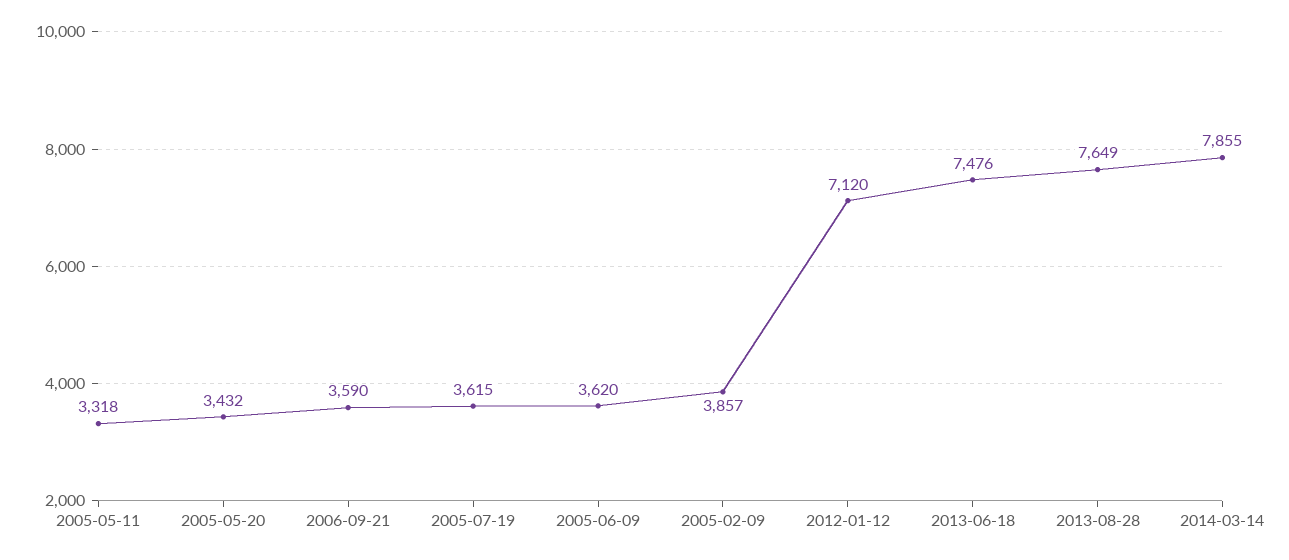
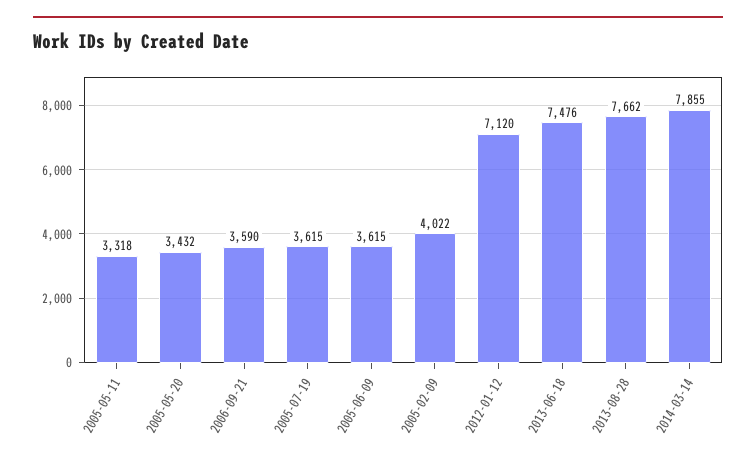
2005-06-09: 3620 -> 3615
2005-02-09: 3857 -> 4022
2013-08-28: 7649 -> 7662

